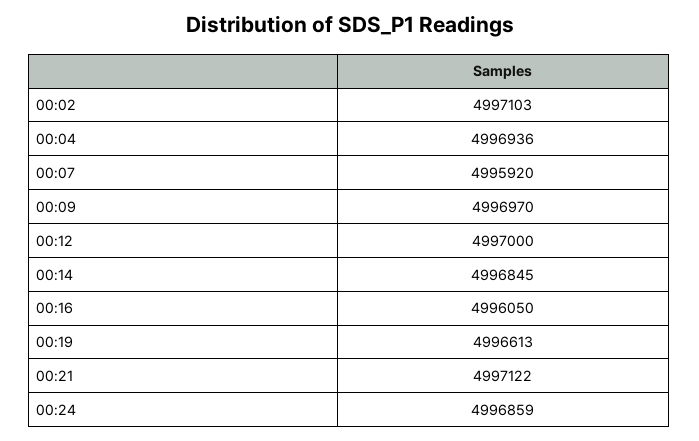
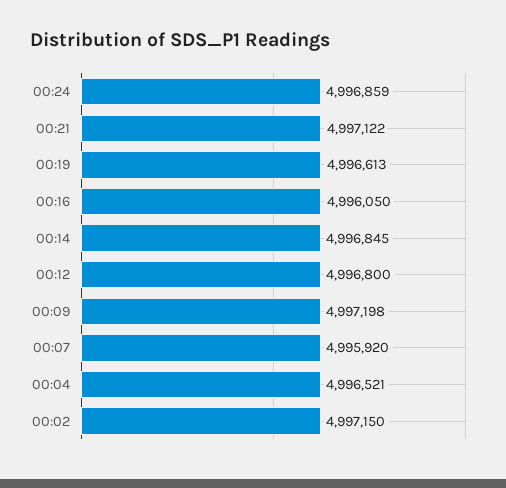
00:02: 4997103 -> 4997150
00:04: 4996936 -> 4996521
00:09: 4996970 -> 4997198
00:12: 4997000 -> 4996800

